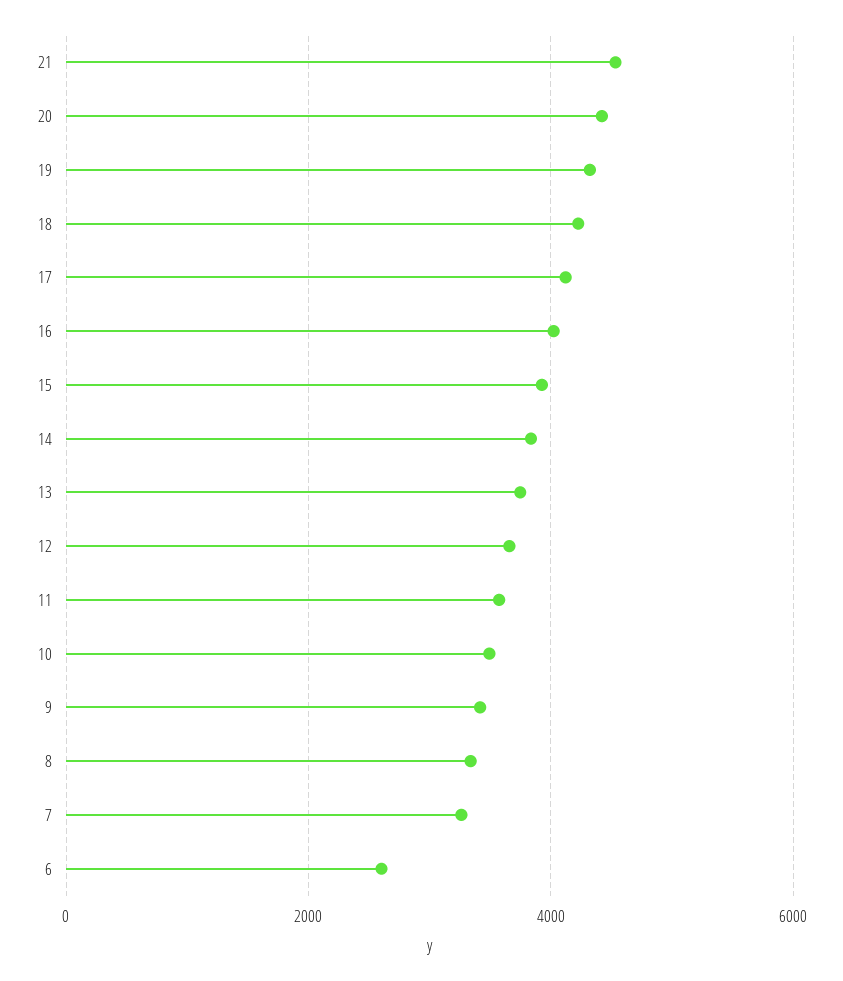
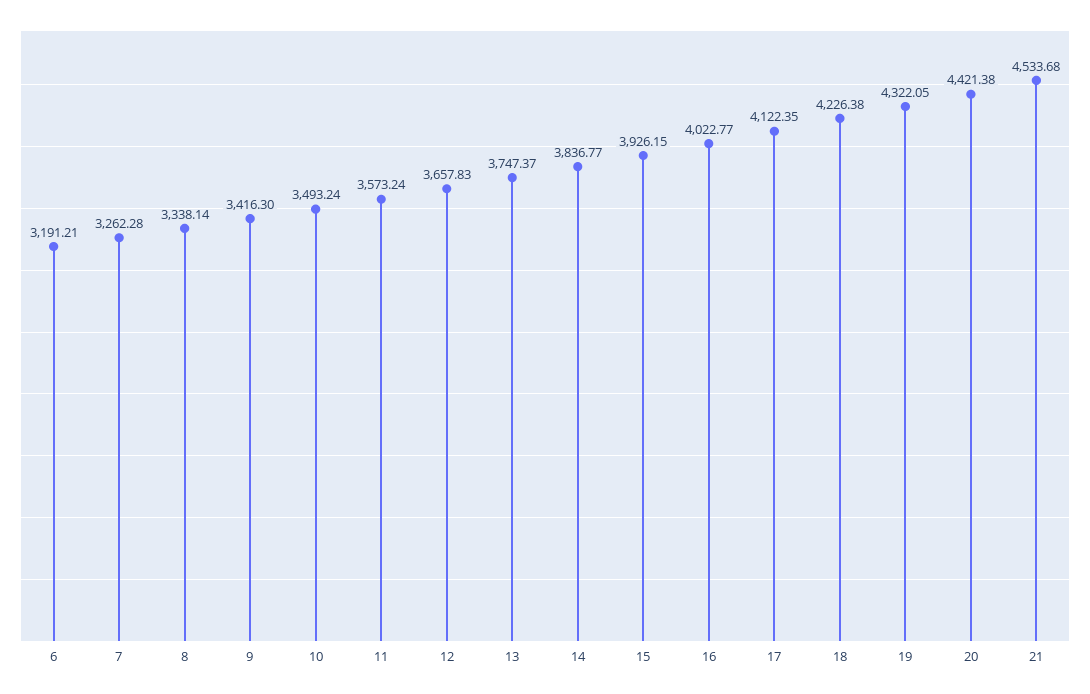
6: 2600 -> 3191.21

